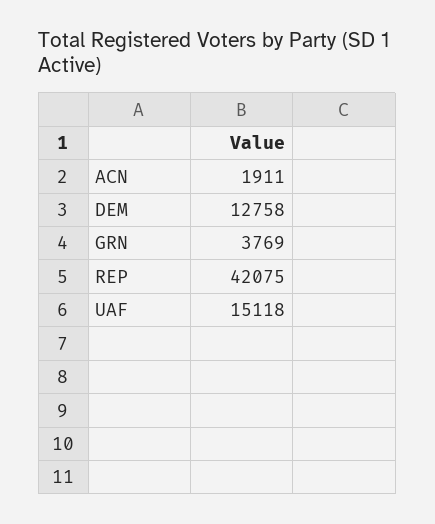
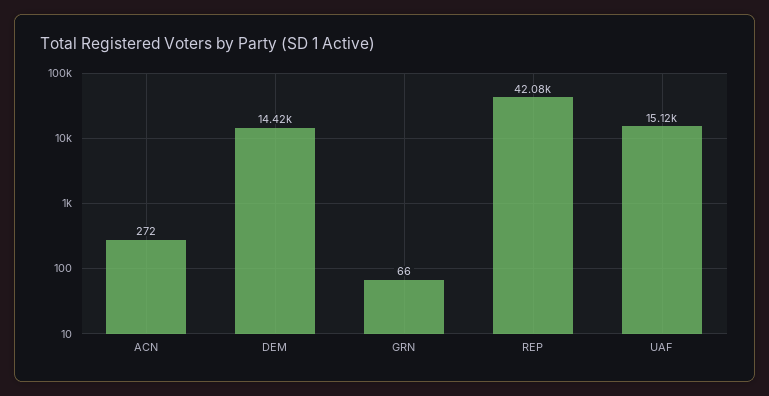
ACN: 1911 -> 272
DEM: 12758 -> 14420
GRN: 3769 -> 66

